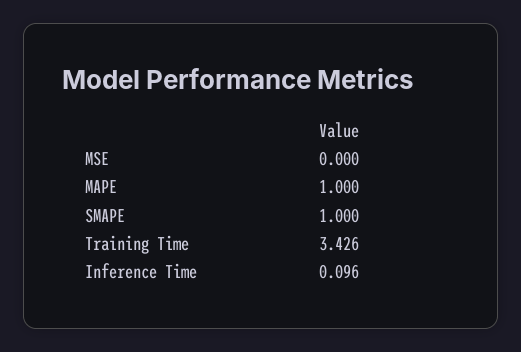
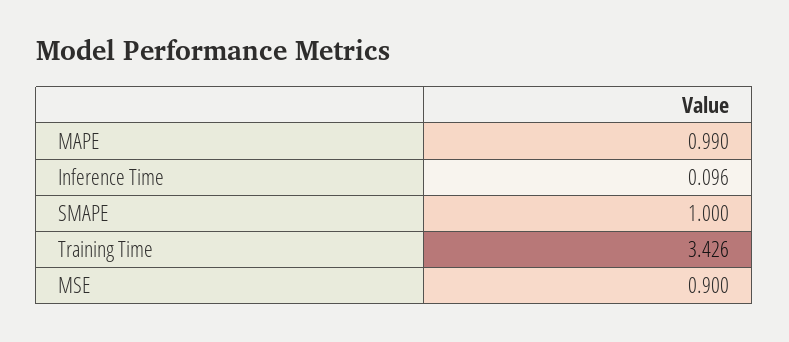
MSE: 0 -> 0.9
MAPE: 1 -> 0.99

